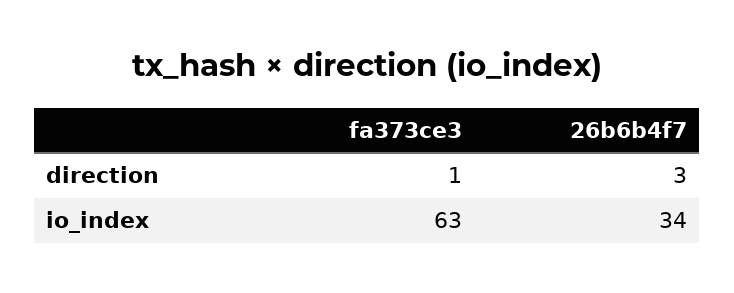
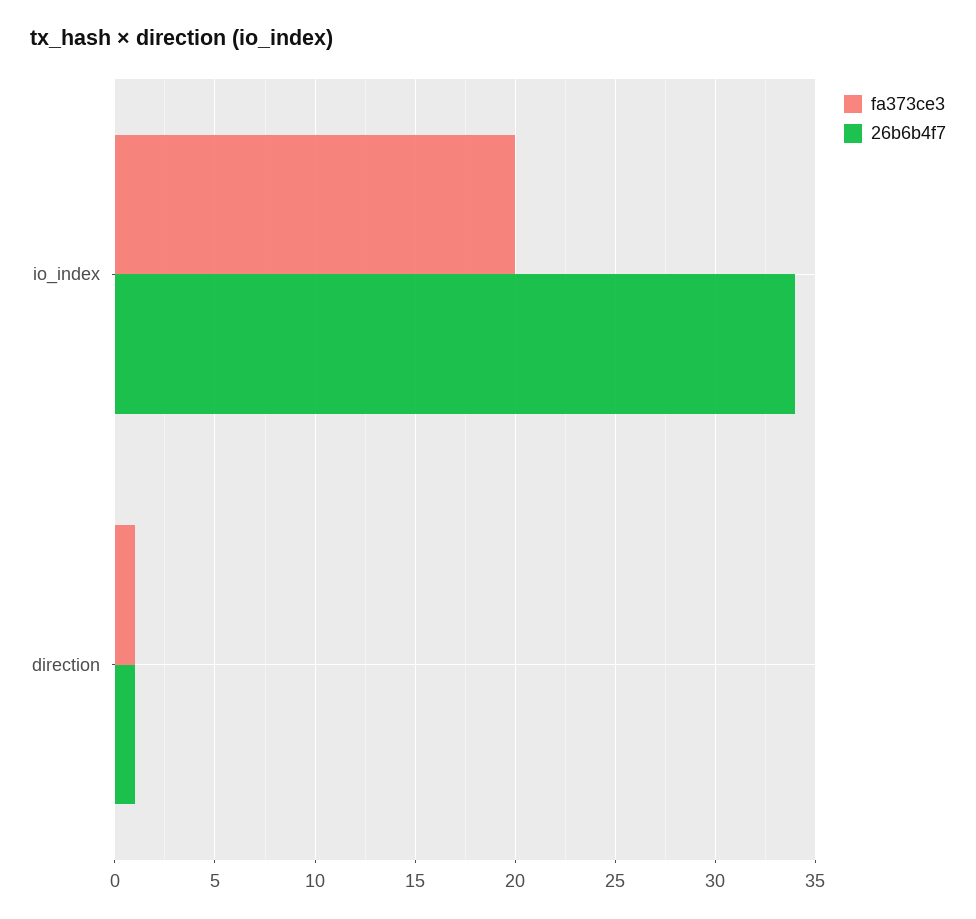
26b6b4f7, direction: 3 -> 1
fa373ce3, io_index: 63 -> 20

